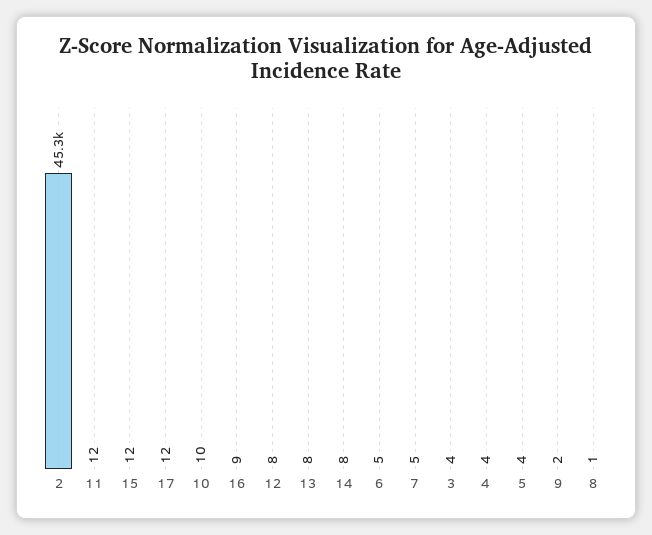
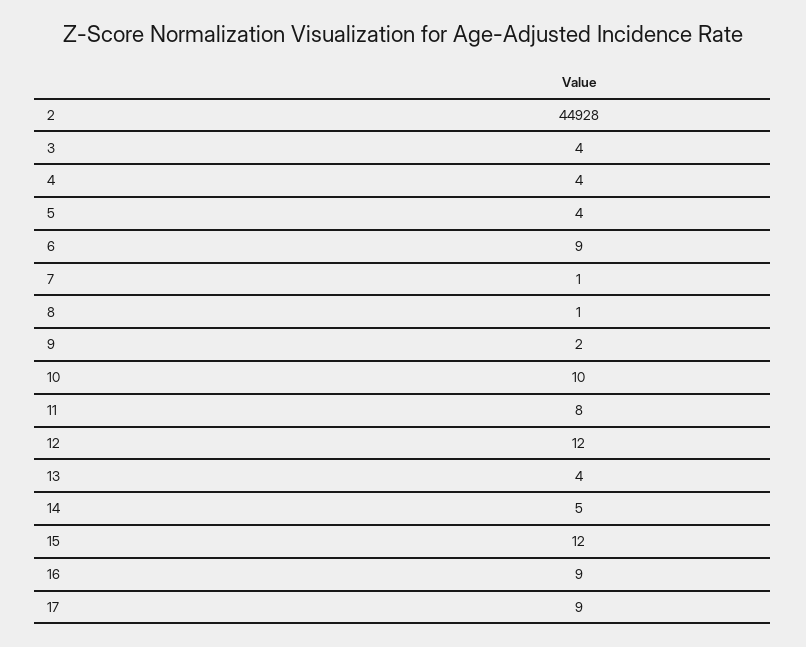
2: 45300 -> 44928
11: 12 -> 8
17: 12 -> 9
12: 8 -> 12
13: 8 -> 4
14: 8 -> 5
6: 5 -> 9
7: 5 -> 1

